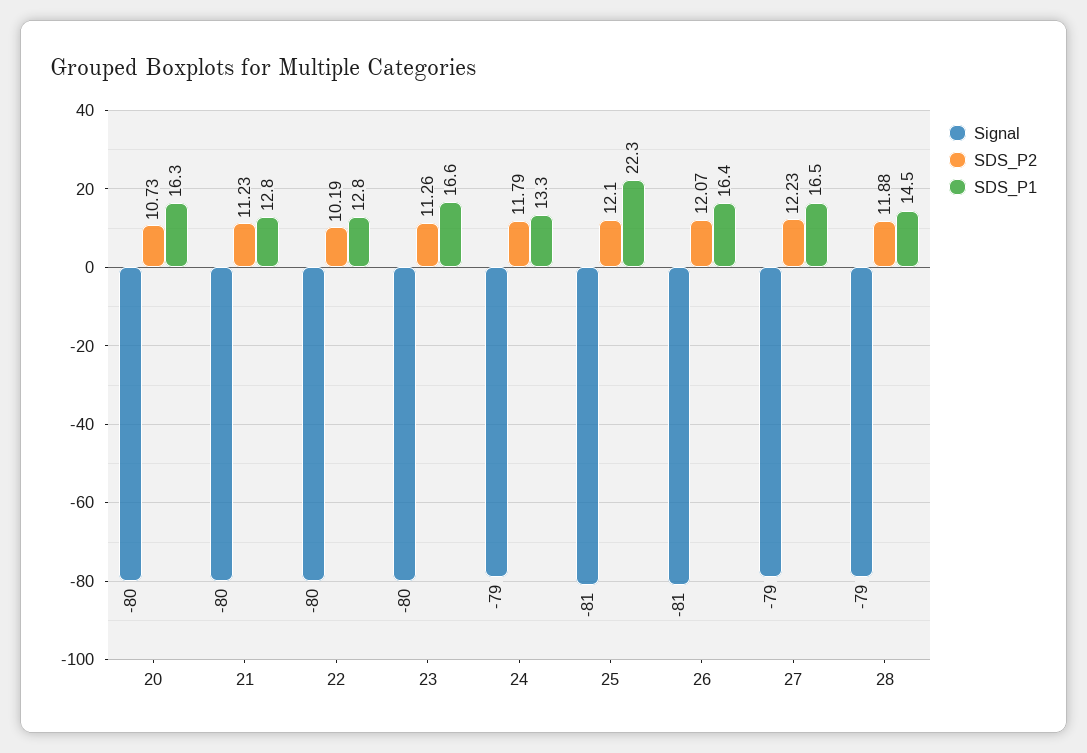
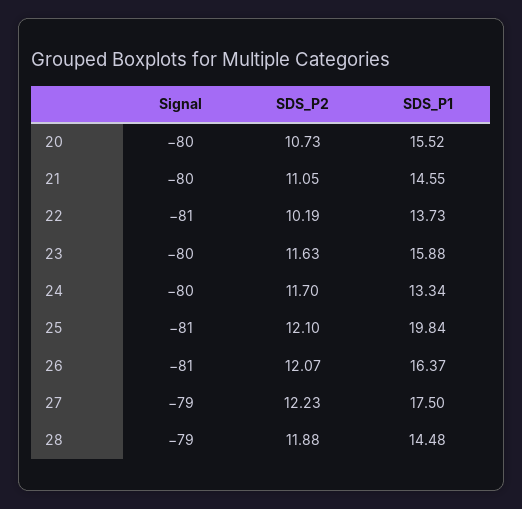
SDS_P1, 20: 16.3 -> 15.52
SDS_P2, 21: 11.23 -> 11.05
SDS_P1, 21: 12.8 -> 14.55
Signal, 22: -80 -> -81
SDS_P1, 22: 12.8 -> 13.73
SDS_P2, 23: 11.26 -> 11.63
SDS_P1, 23: 16.6 -> 15.88
Signal, 24: -79 -> -80
SDS_P2, 24: 11.79 -> 11.7
SDS_P1, 25: 22.3 -> 19.84
SDS_P1, 27: 16.5 -> 17.5

